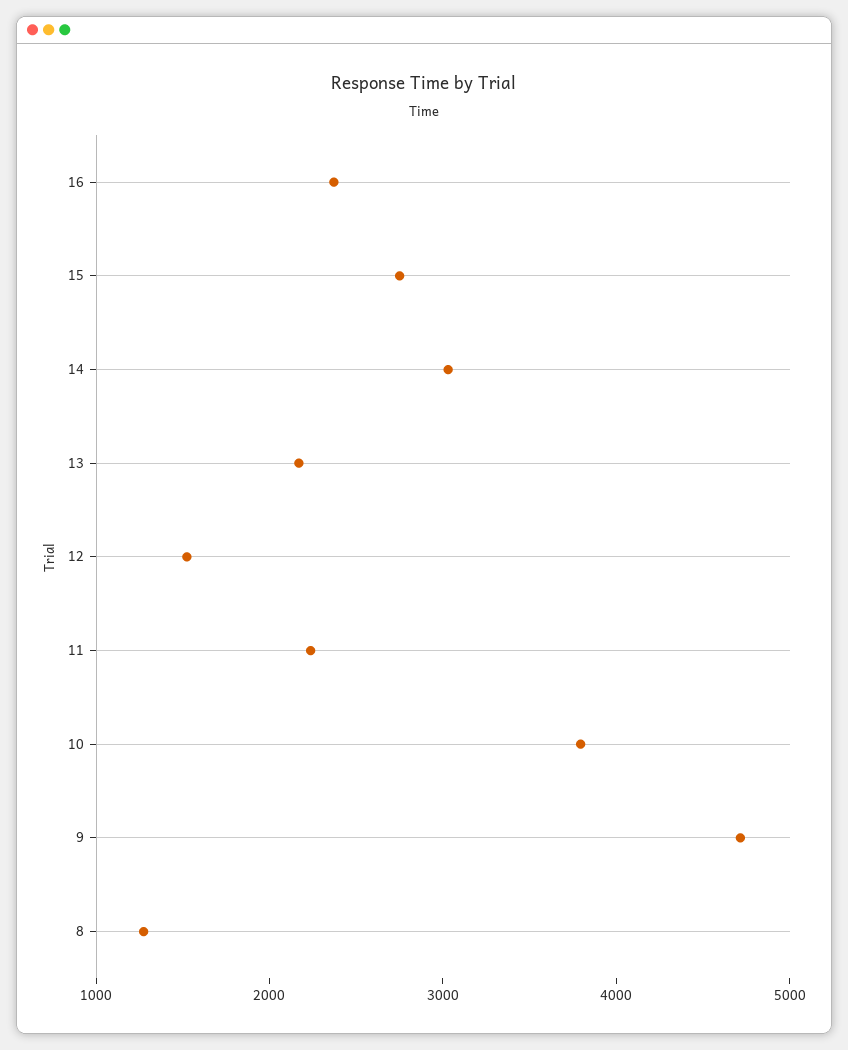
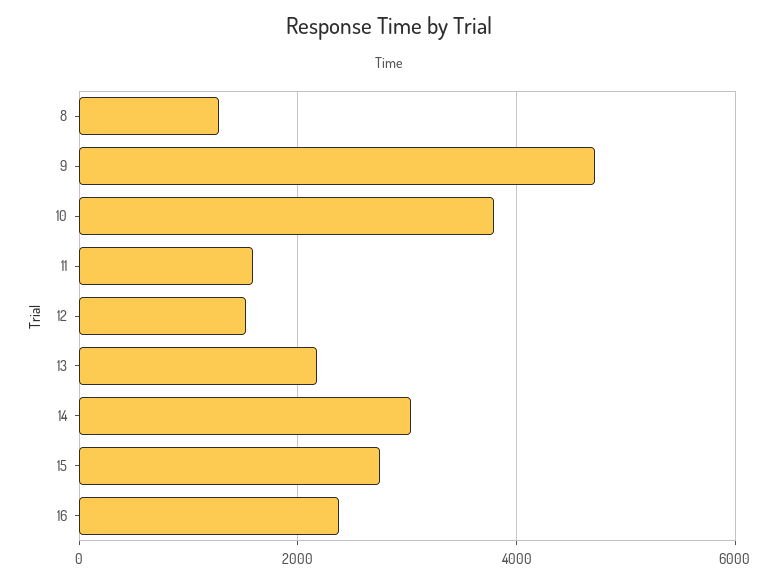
11: 2200 -> 1600

